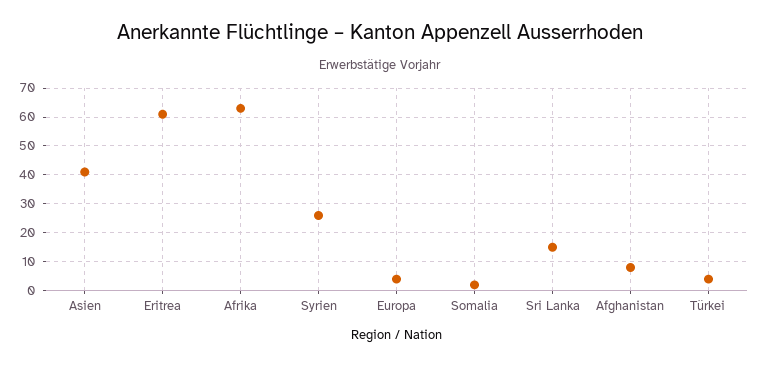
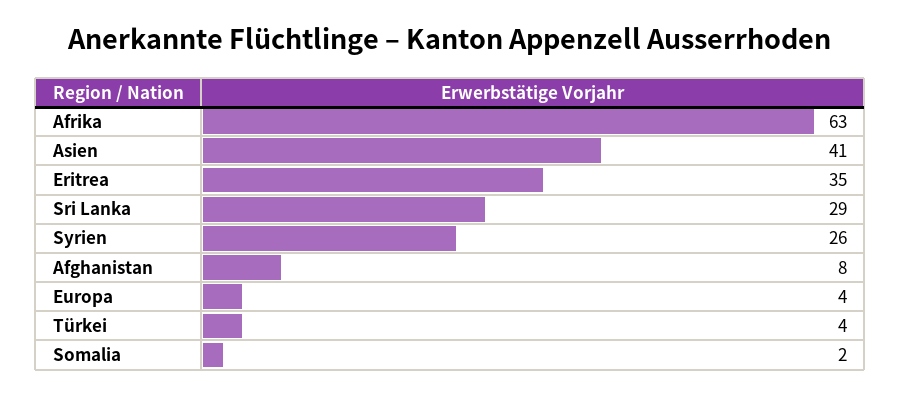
Eritrea: 60 -> 35
Sri Lanka: 15 -> 29

